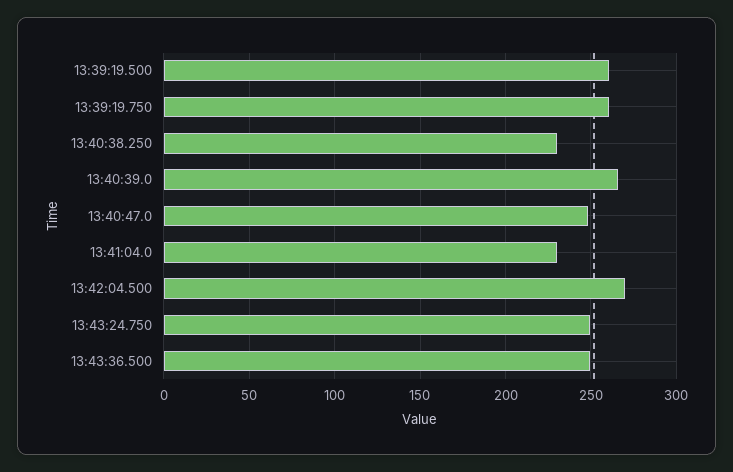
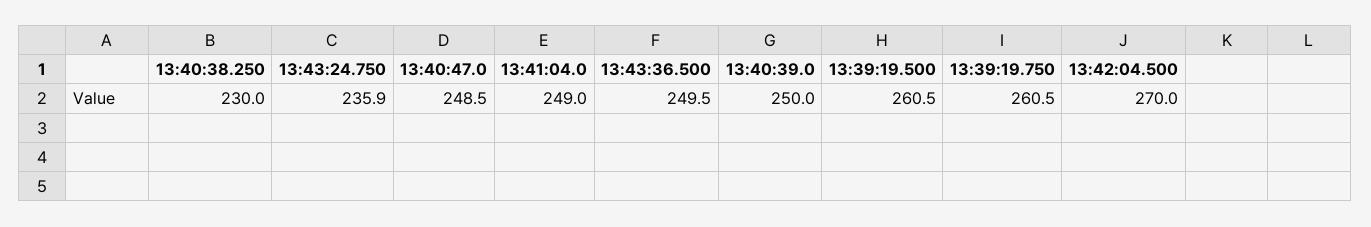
13:40:39.0: 265 -> 250
13:41:04.0: 230 -> 249
13:43:24.750: 250 -> 235.9

